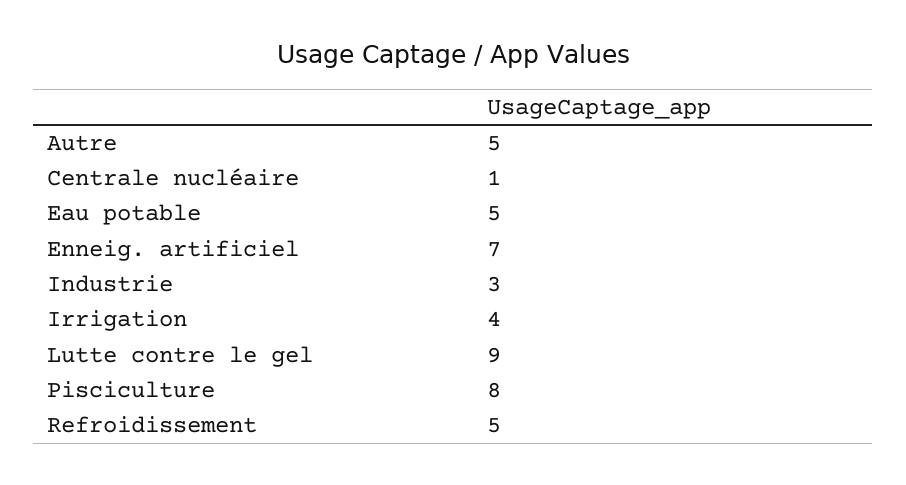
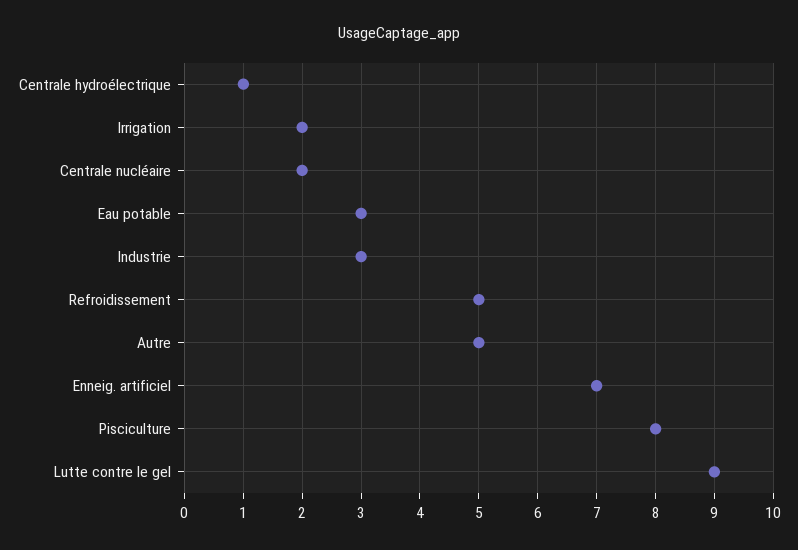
Centrale nucléaire: 1 -> 2
Eau potable: 5 -> 3
Irrigation: 4 -> 2
Centrale hydroélectrique: none -> 1

